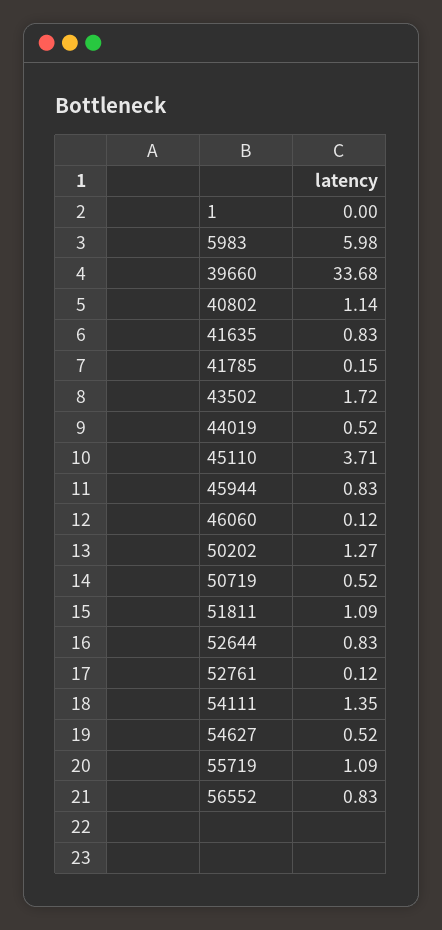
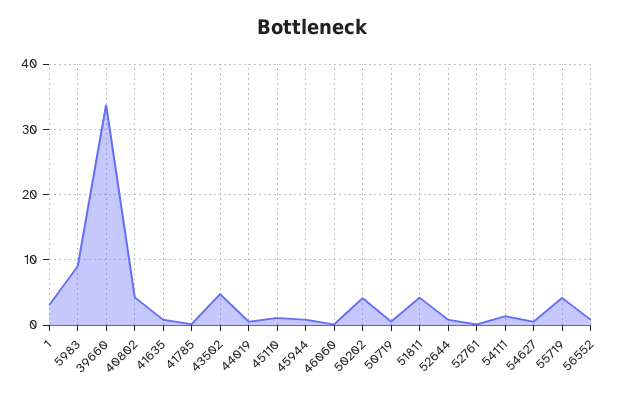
1: 0 -> 3
5983: 5.98 -> 9
40802: 1.14 -> 4
43502: 1.72 -> 5
45110: 3.71 -> 1
50202: 1.27 -> 4
51811: 1.09 -> 4
55719: 1.09 -> 4

